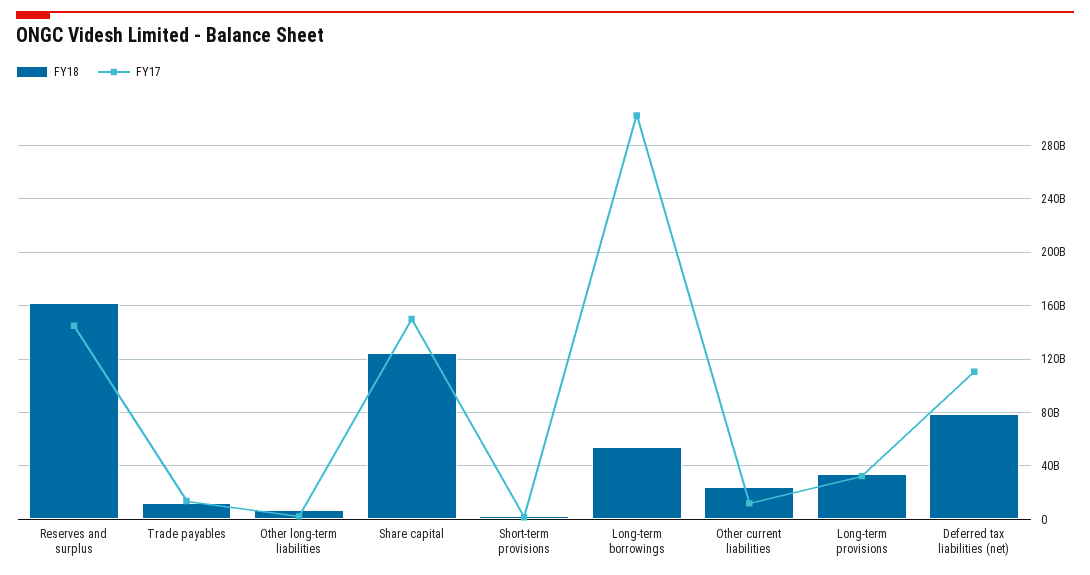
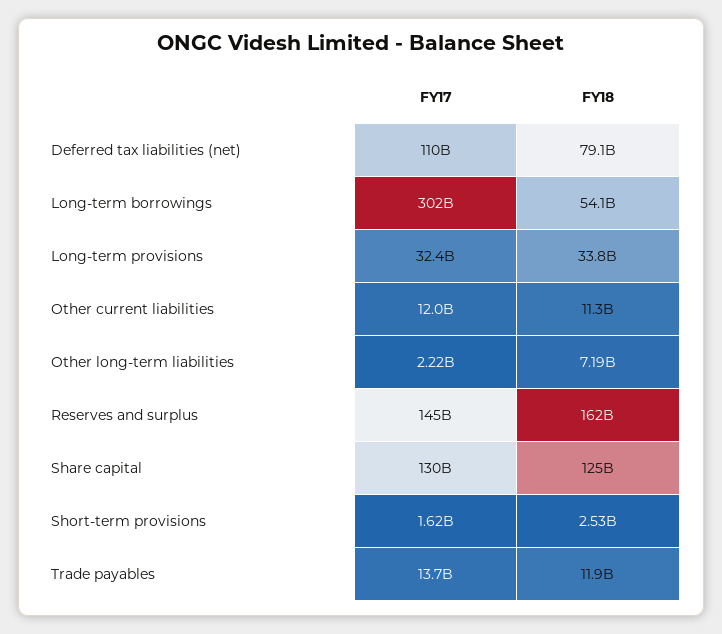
FY17, Share capital: 150000000000 -> 130000000000
FY18, Other current liabilities: 25000000000 -> 11300000000

